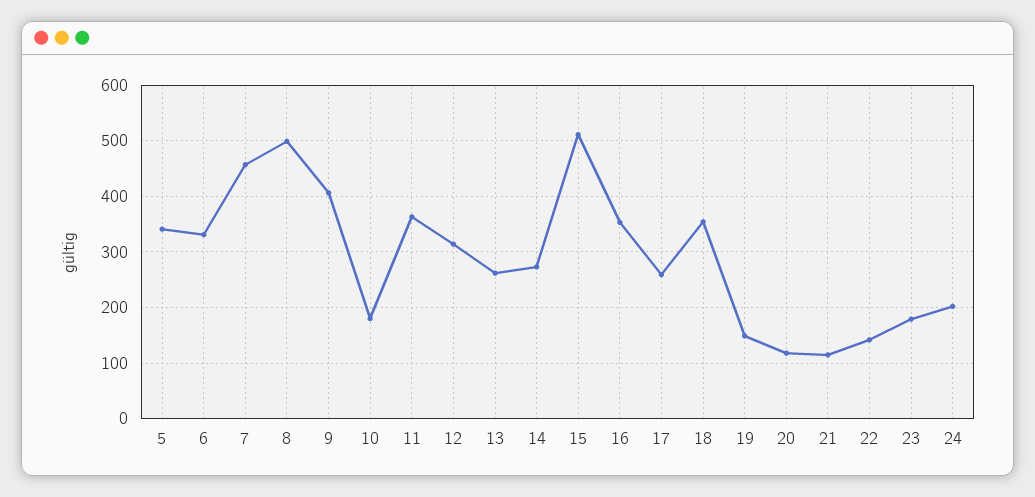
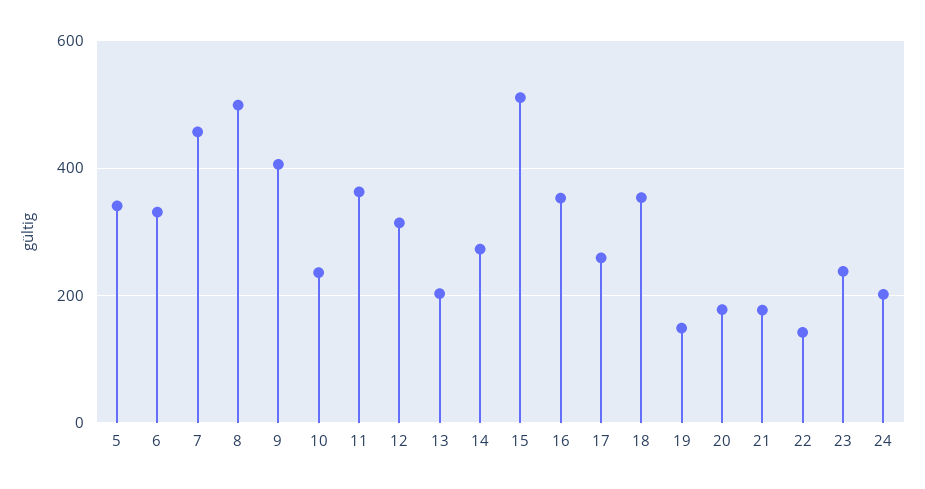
10: 180 -> 240
13: 260 -> 200
20: 120 -> 180
21: 120 -> 180
23: 180 -> 240

